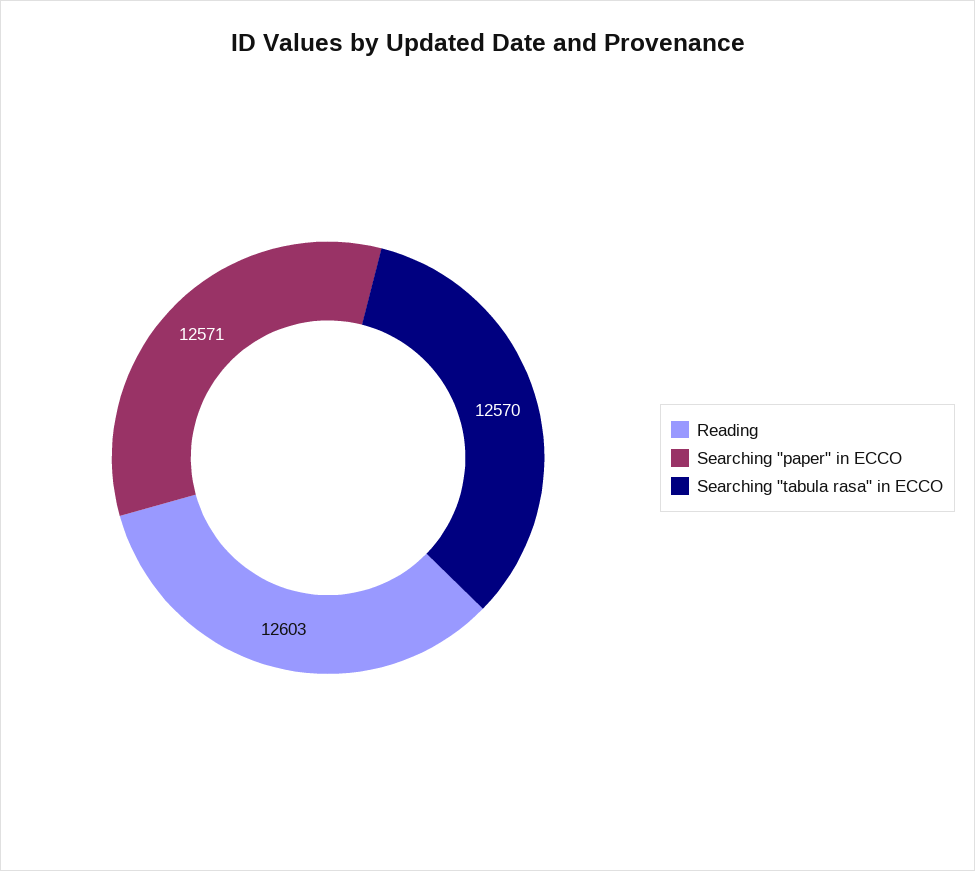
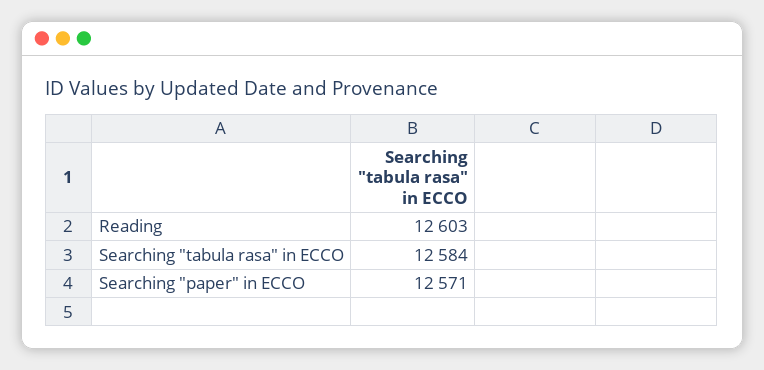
Searching "tabula rasa" in ECCO: 12570 -> 12584

